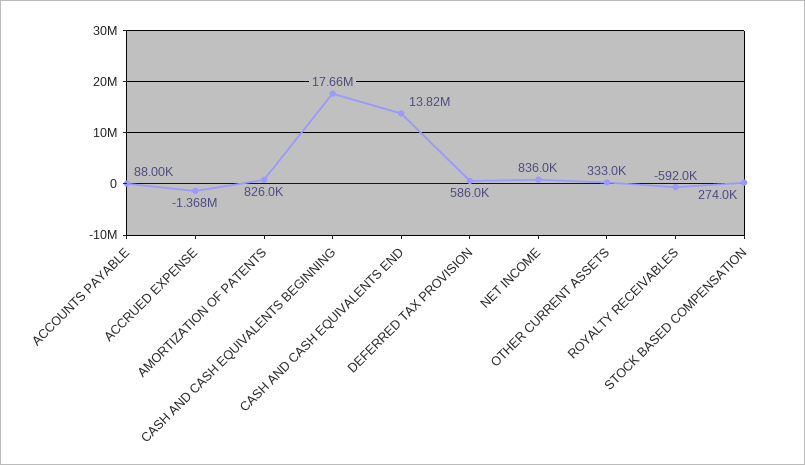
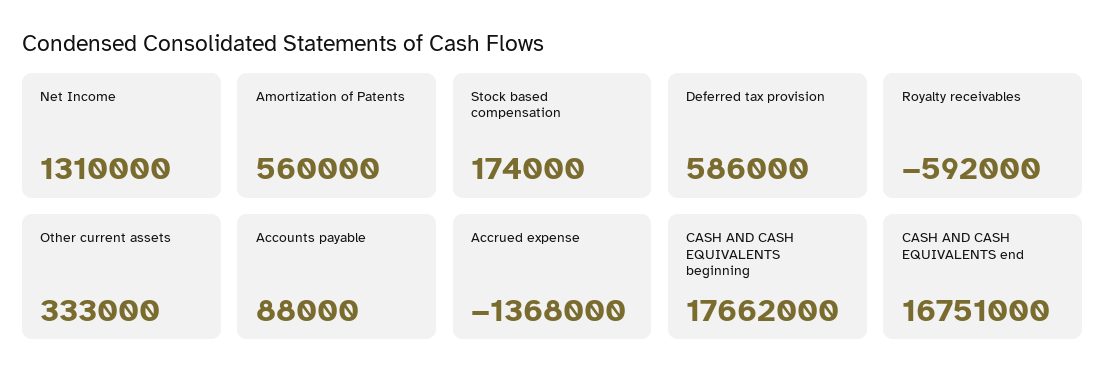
AMORTIZATION OF PATENTS: 826000 -> 560000
CASH AND CASH EQUIVALENTS END: 13820000 -> 16751000
NET INCOME: 836000 -> 1310000
STOCK BASED COMPENSATION: 274000 -> 174000

